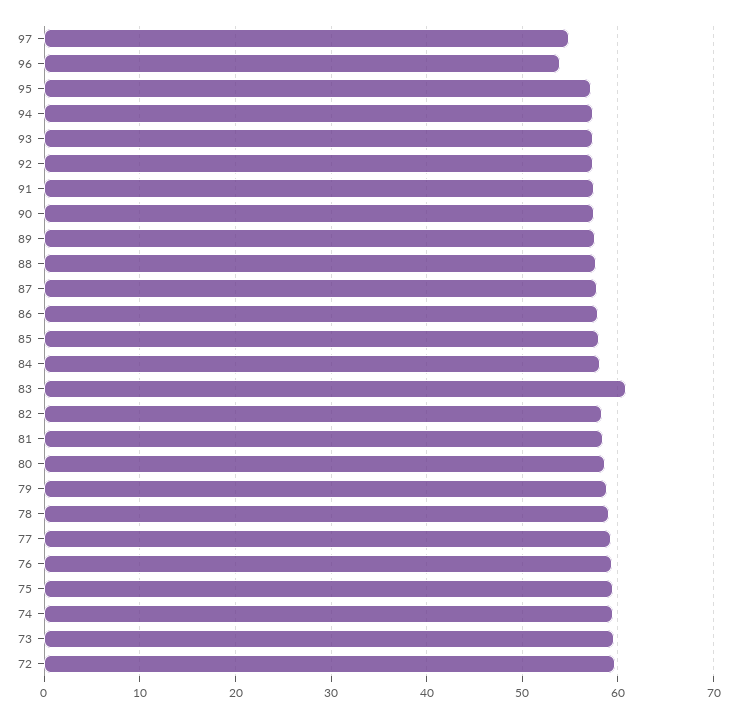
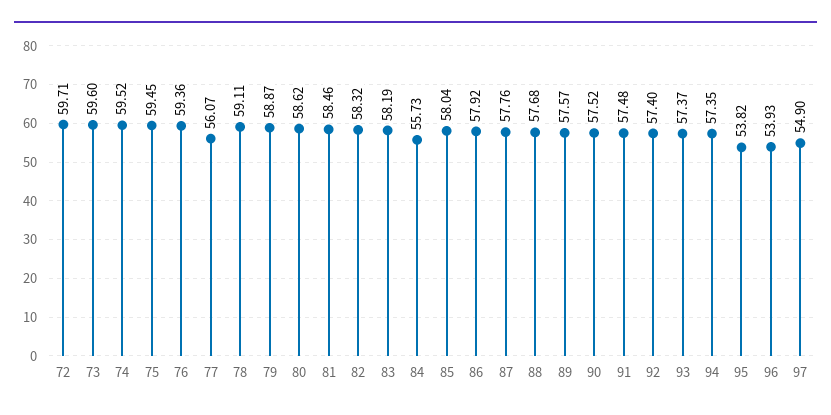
95: 57 -> 53.82
84: 58 -> 55.73
83: 61 -> 58.19
77: 59 -> 56.07

